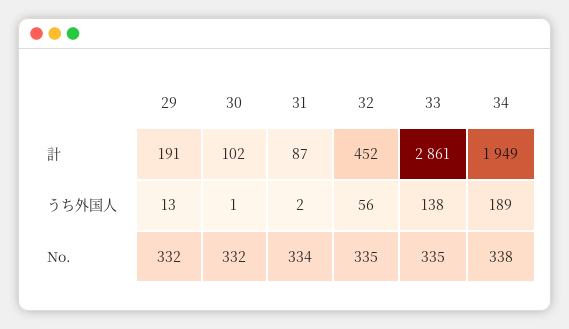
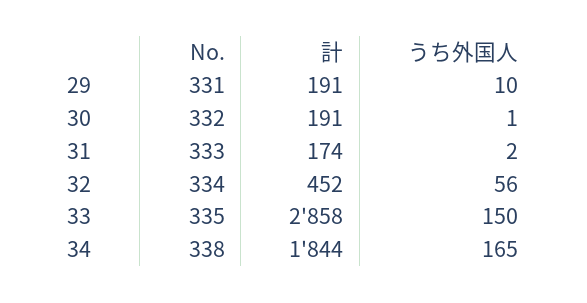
30, 計: 102 -> 191
31, 計: 87 -> 174
33, 計: 2861 -> 2858
34, 計: 1949 -> 1844
29, うち外国人: 13 -> 10
33, うち外国人: 138 -> 150
34, うち外国人: 189 -> 165
29, No.: 332 -> 331
31, No.: 334 -> 333
32, No.: 335 -> 334

